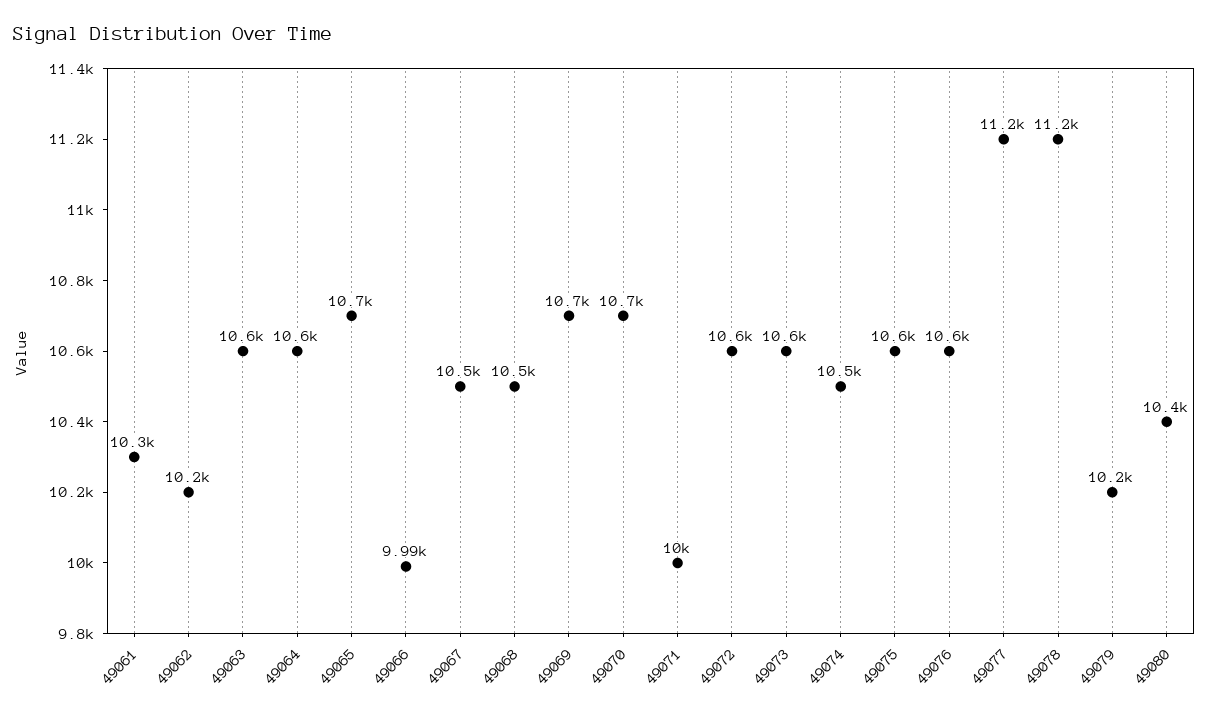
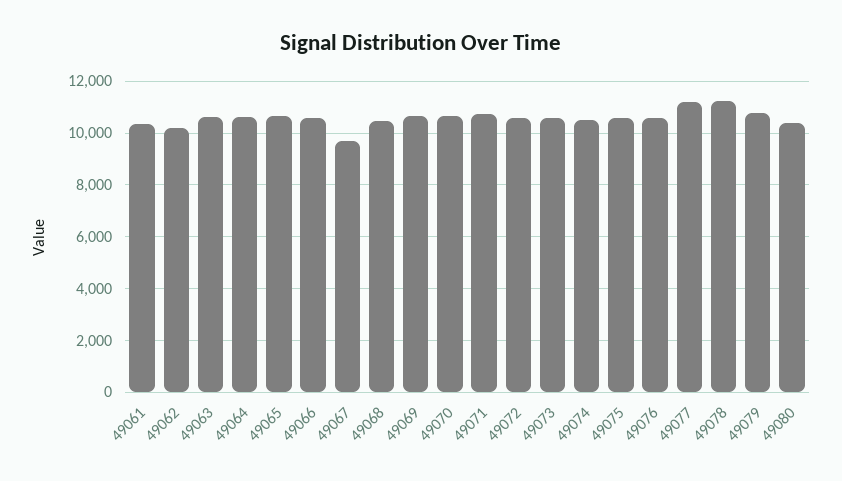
49066: 9990 -> 10500
49067: 10500 -> 9750
49071: 10000 -> 10750
49079: 10200 -> 10750

